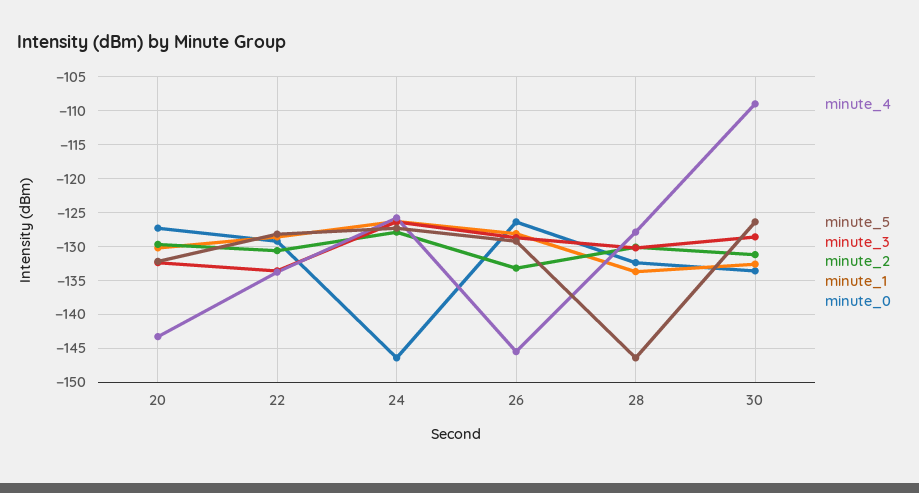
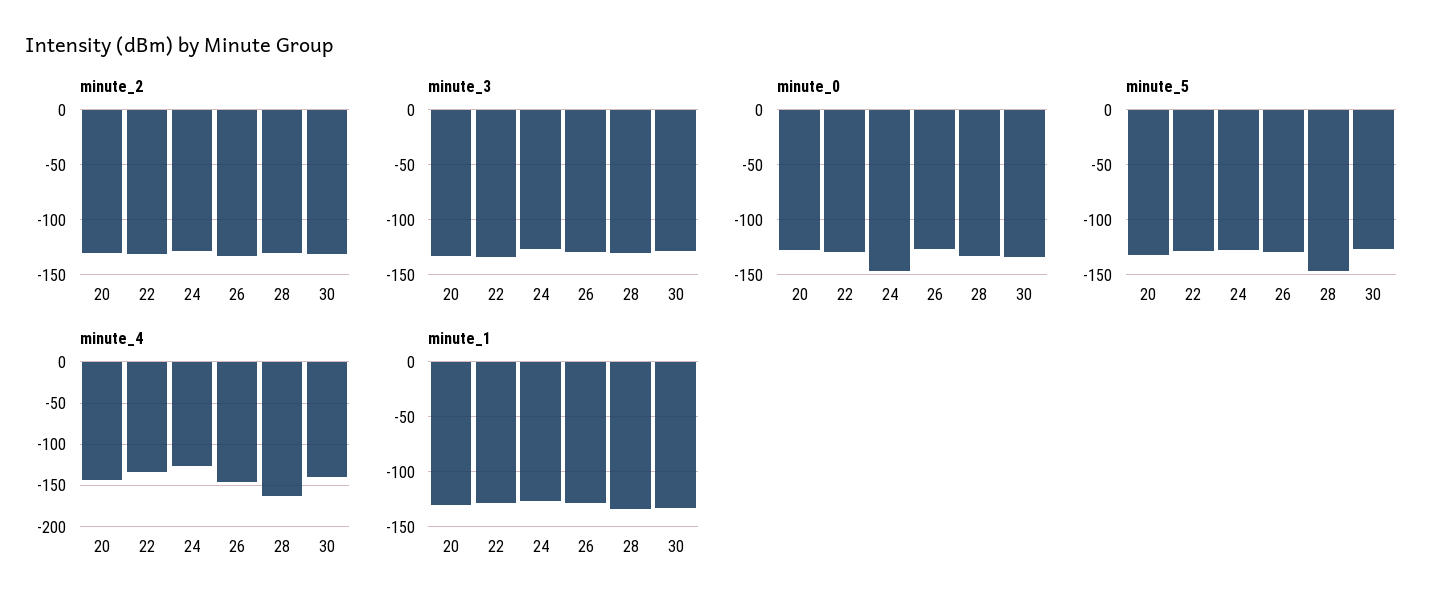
minute_4, 28: -128 -> -160
minute_4, 30: -109 -> -140

